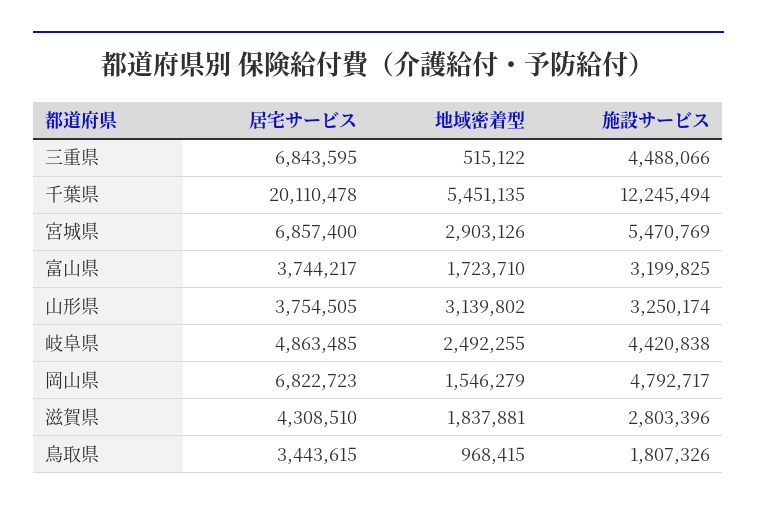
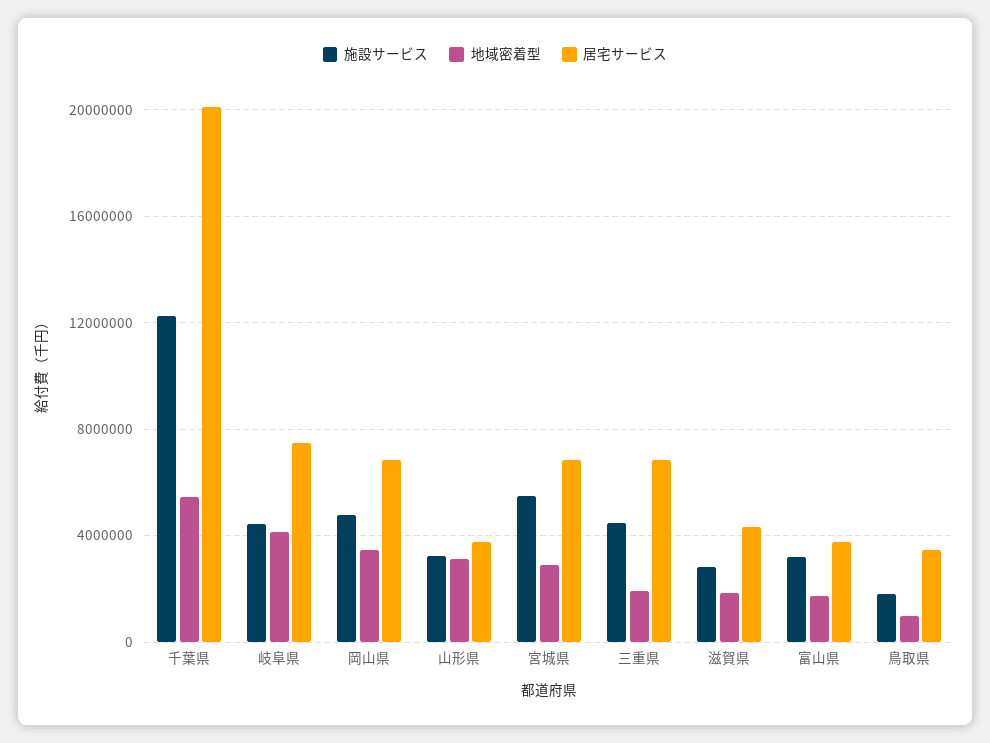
地域密着型, 三重県: 515122 -> 2000000
居宅サービス, 岐阜県: 4863485 -> 7500000
地域密着型, 岐阜県: 2492255 -> 4000000
地域密着型, 岡山県: 1546279 -> 3500000

